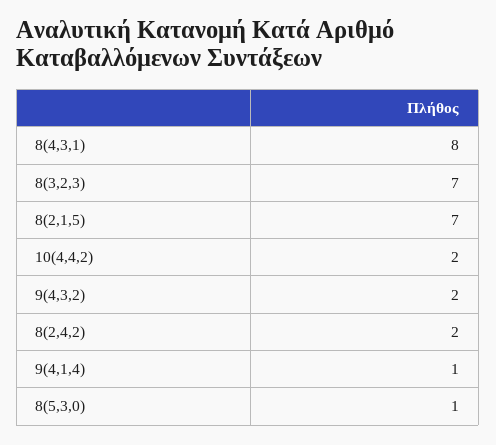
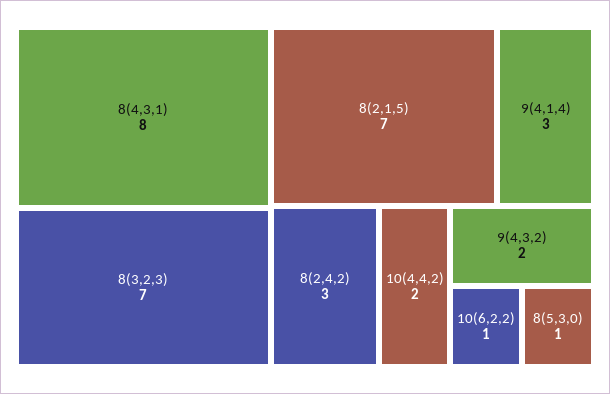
8(2,4,2): 2 -> 3
9(4,1,4): 1 -> 3
10(6,2,2): none -> 1

